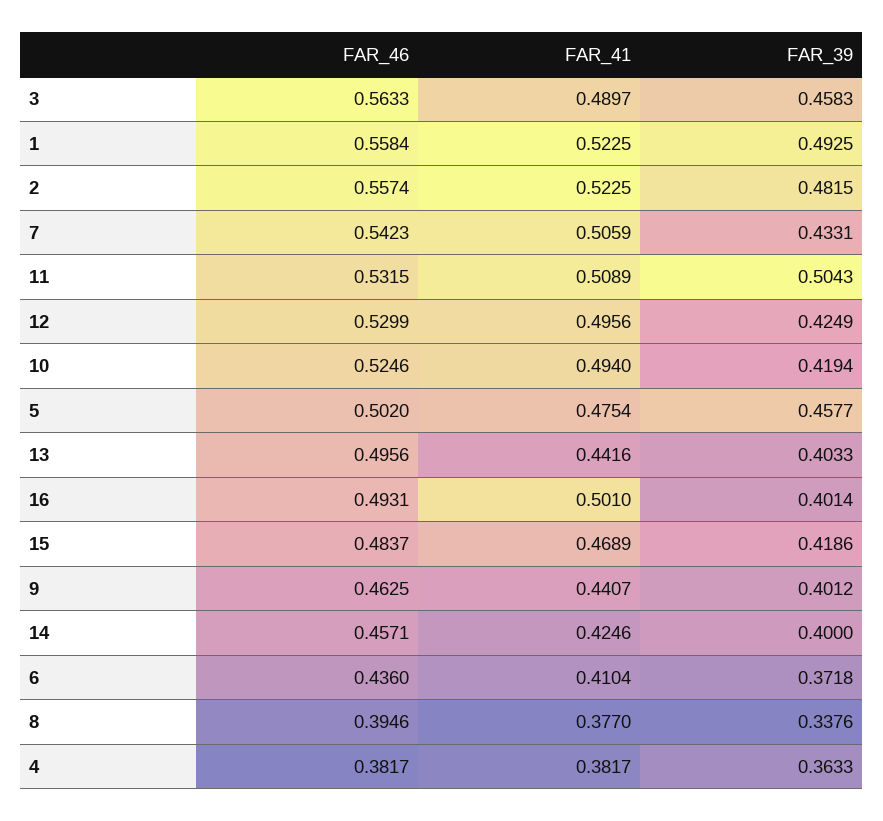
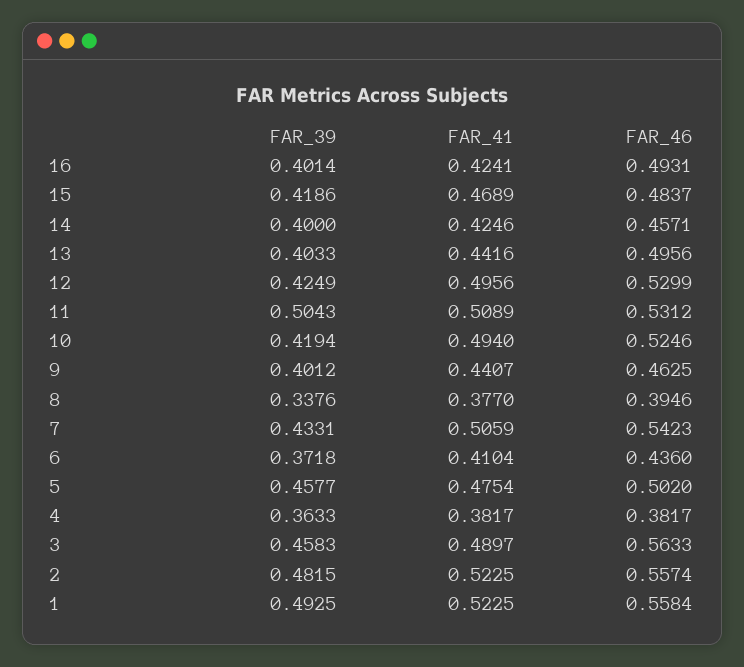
FAR_46, 11: 0.5315 -> 0.5312
FAR_41, 16: 0.501 -> 0.4241

